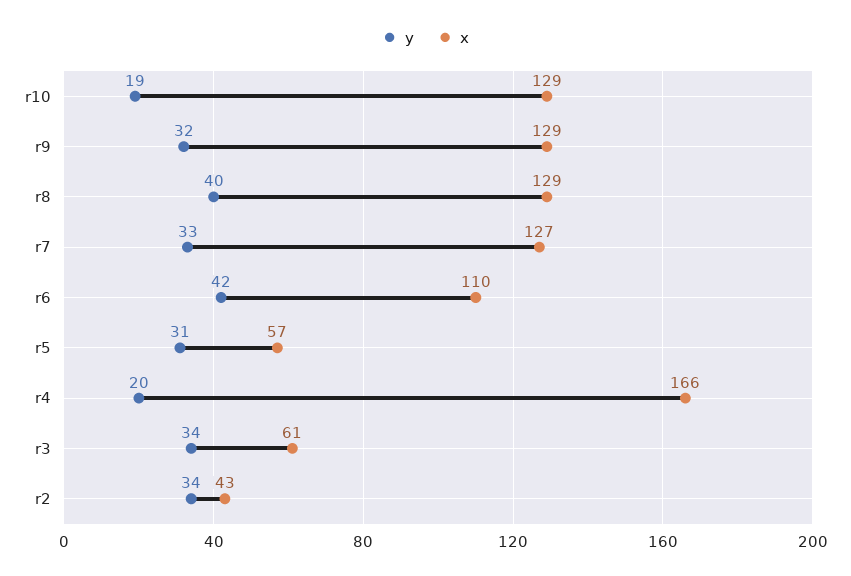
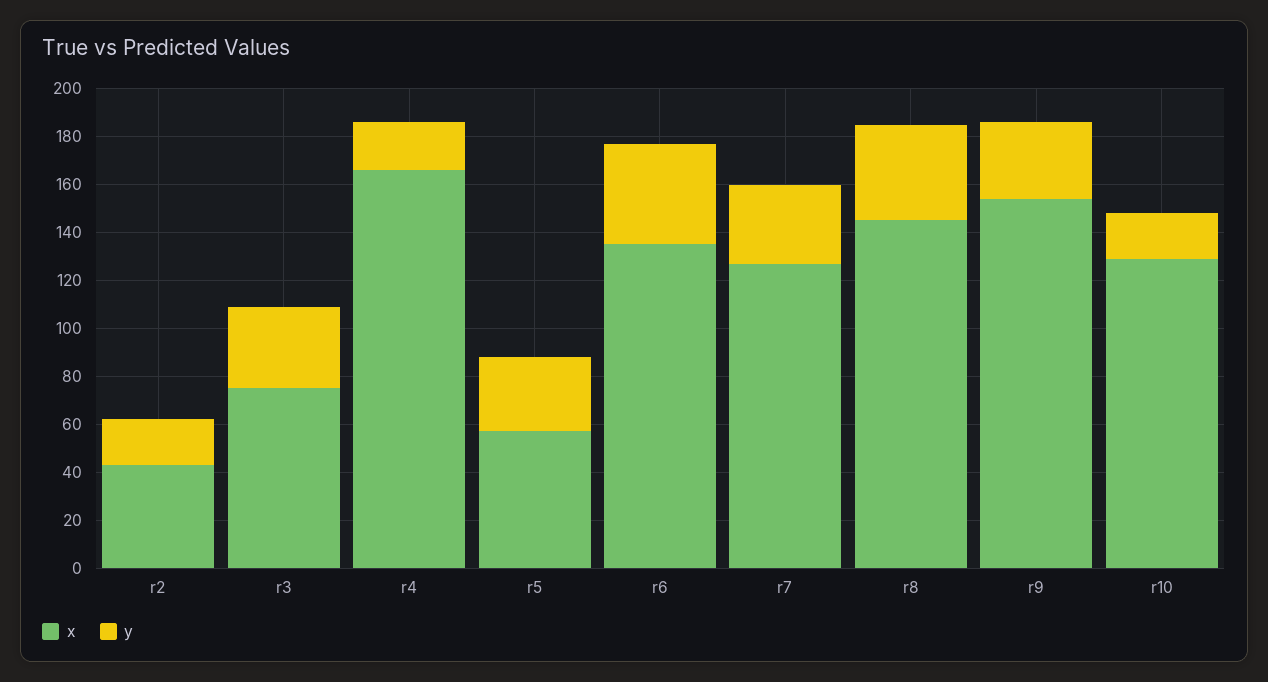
x, r9: 129 -> 155
x, r8: 129 -> 145
x, r6: 110 -> 135
x, r3: 61 -> 75
y, r2: 34 -> 20

